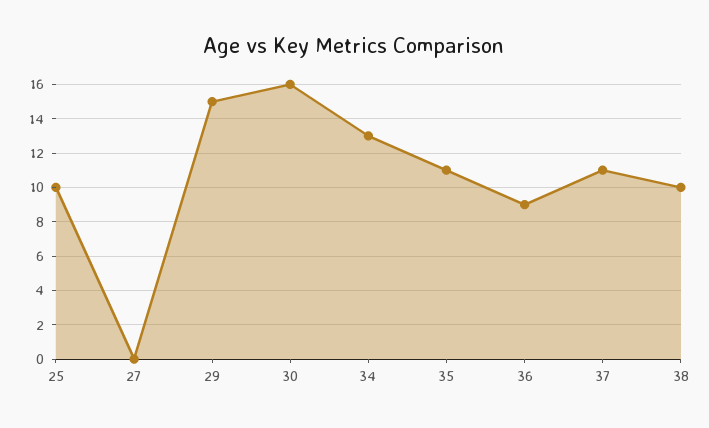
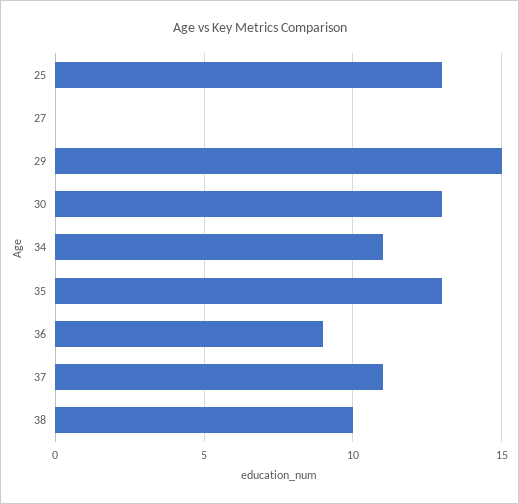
25: 10 -> 13
30: 16 -> 13
34: 13 -> 11
35: 11 -> 13

